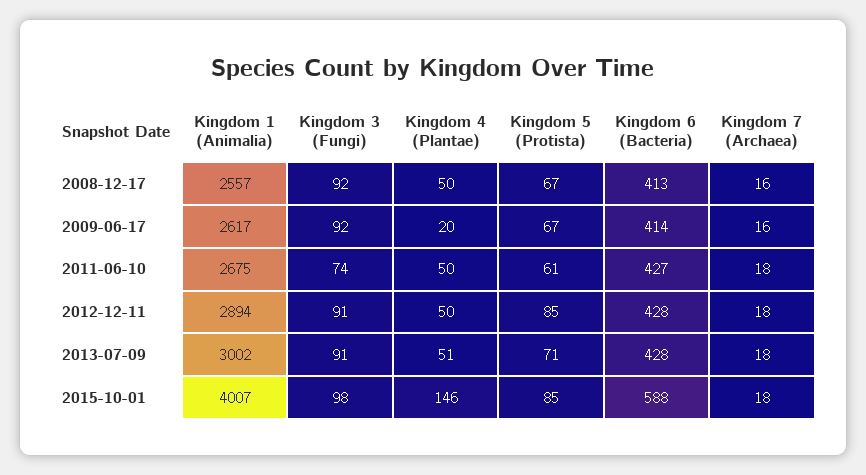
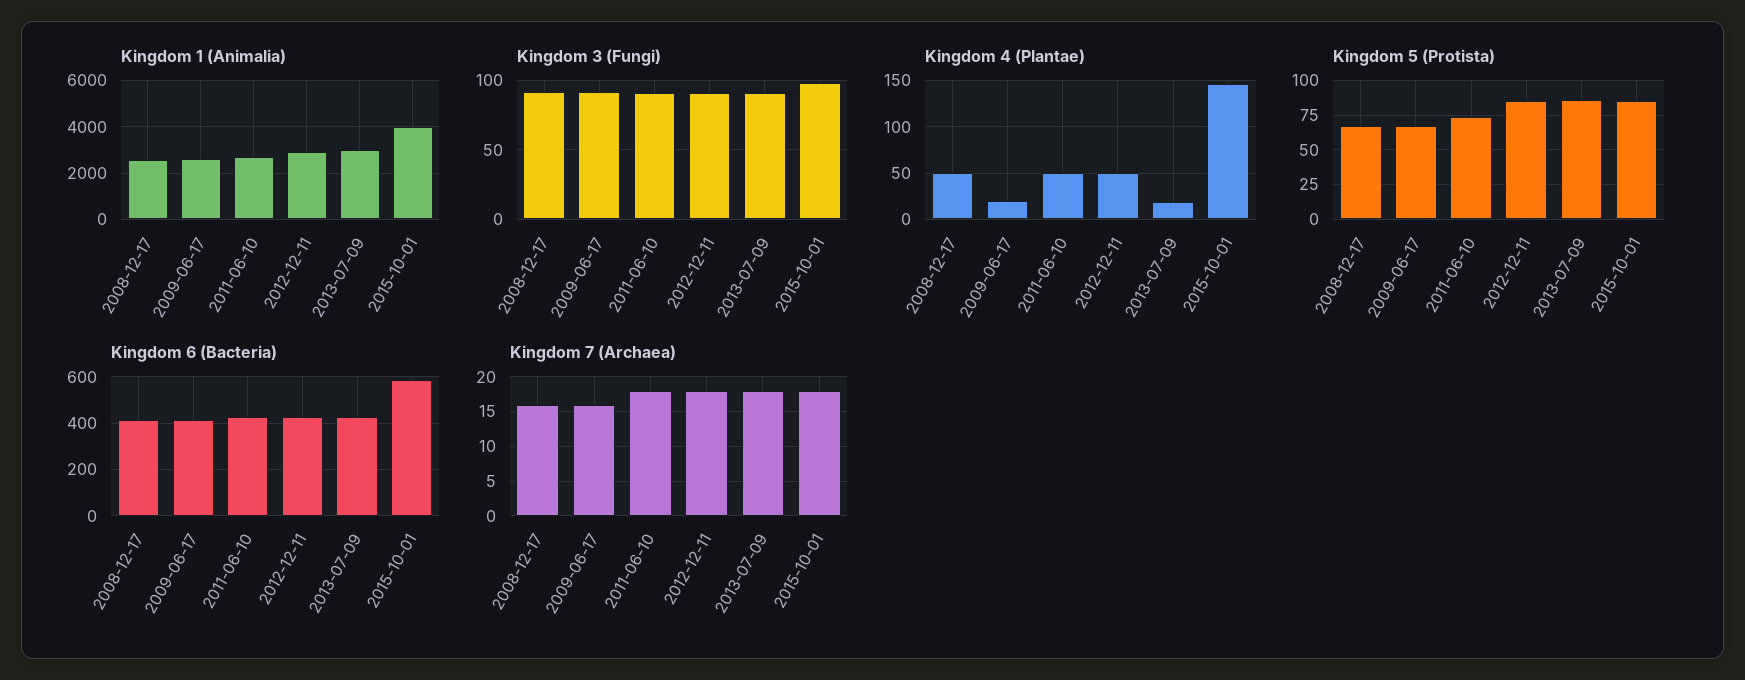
Kingdom 3 (Fungi), 2011-06-10: 74 -> 90
Kingdom 5 (Protista), 2011-06-10: 61 -> 75
Kingdom 4 (Plantae), 2013-07-09: 51 -> 20
Kingdom 5 (Protista), 2013-07-09: 71 -> 85

